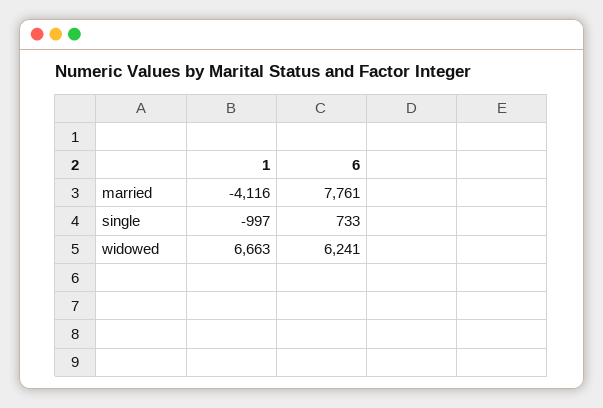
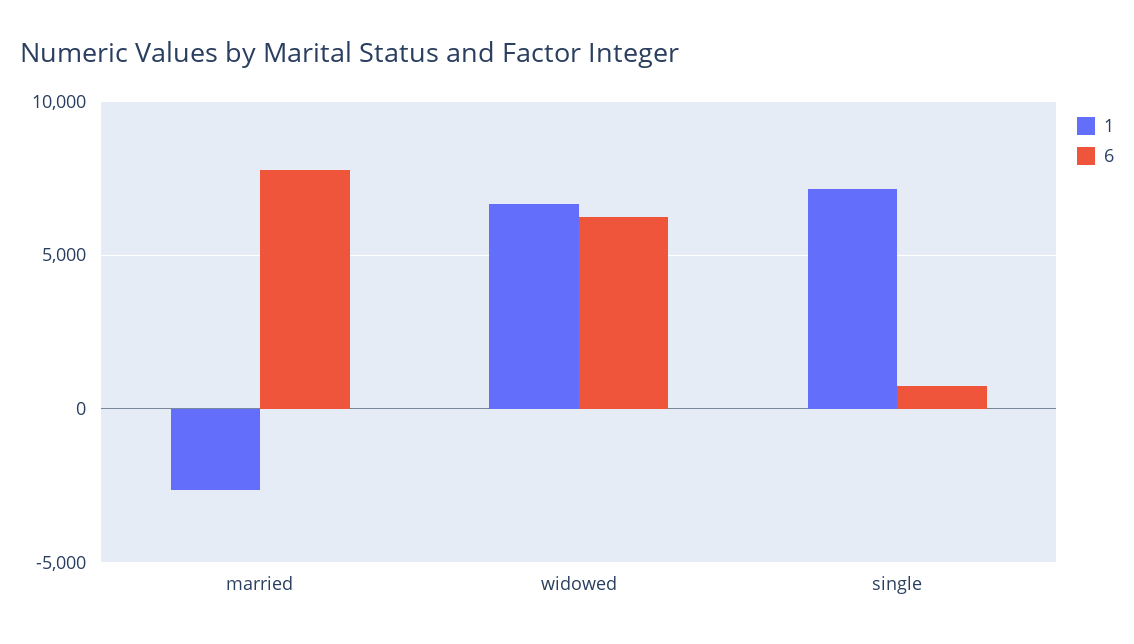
1, married: -4116 -> -2500
1, single: -997 -> 7000

